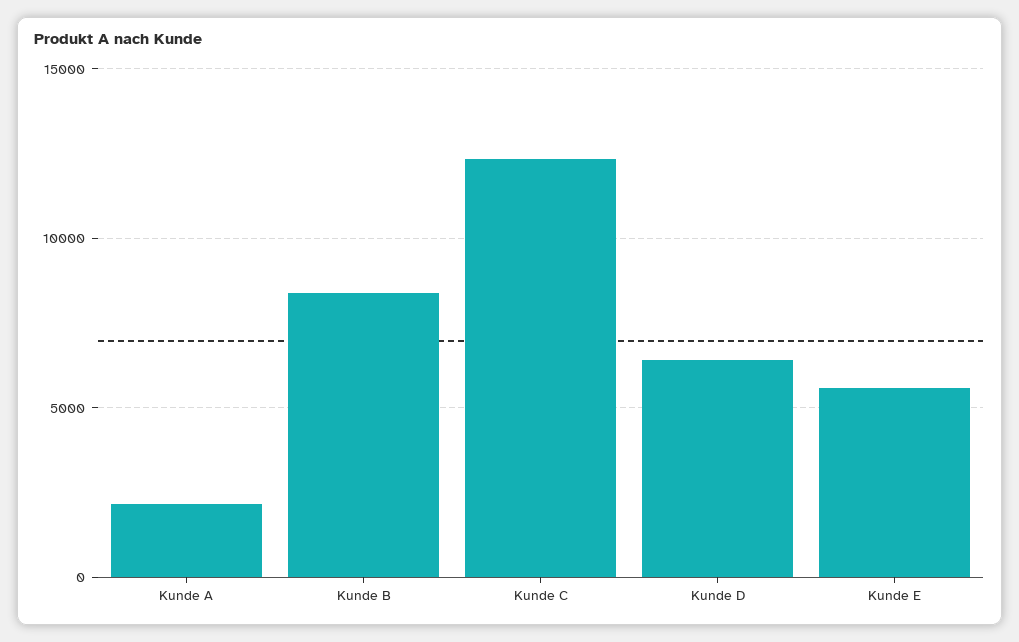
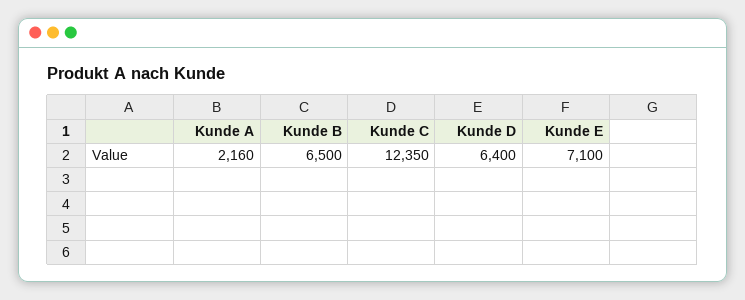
Kunde B: 8500 -> 6500
Kunde E: 5500 -> 7100

